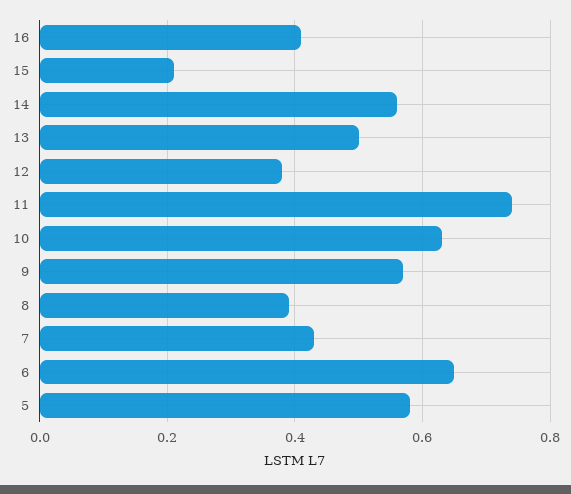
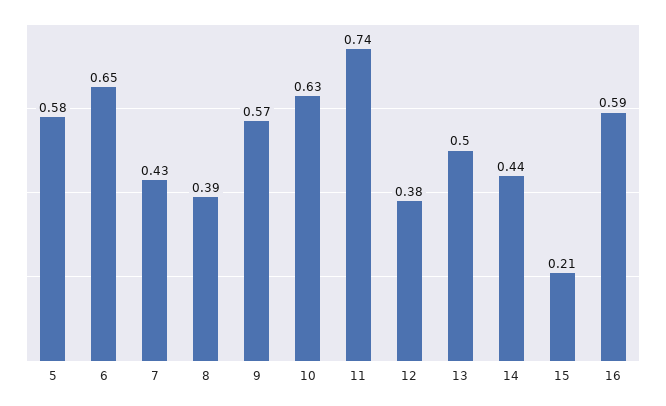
16: 0.4 -> 0.59
14: 0.55 -> 0.44

